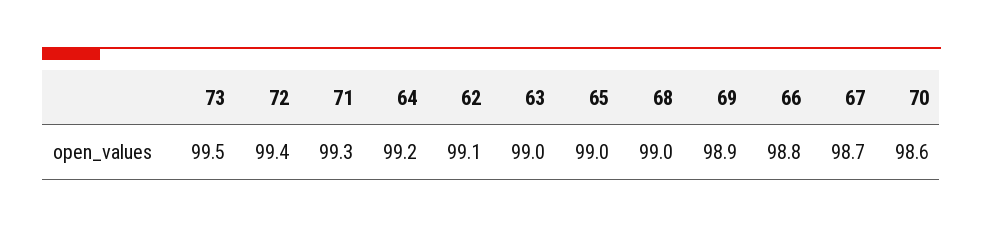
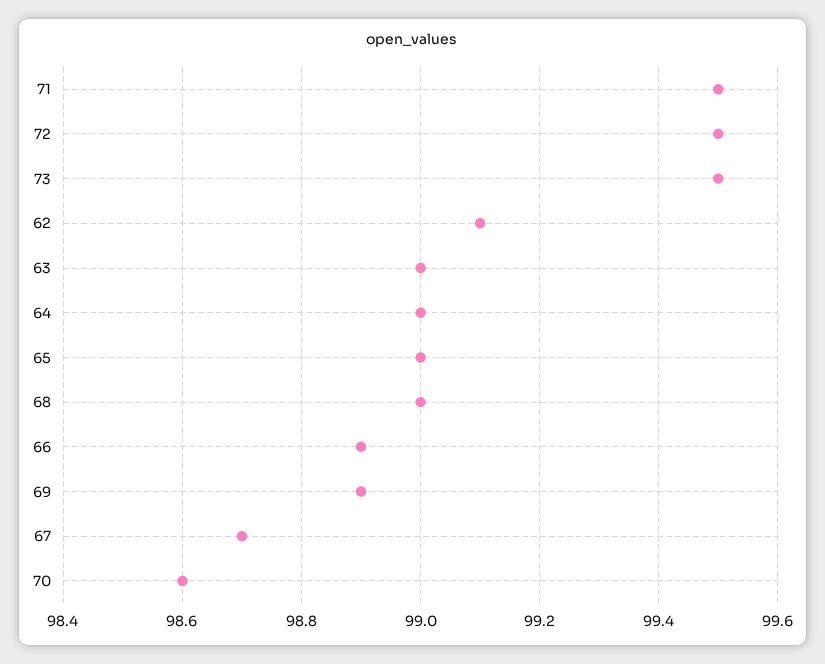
72: 99.4 -> 99.5
71: 99.3 -> 99.5
64: 99.2 -> 99
66: 98.8 -> 98.9

